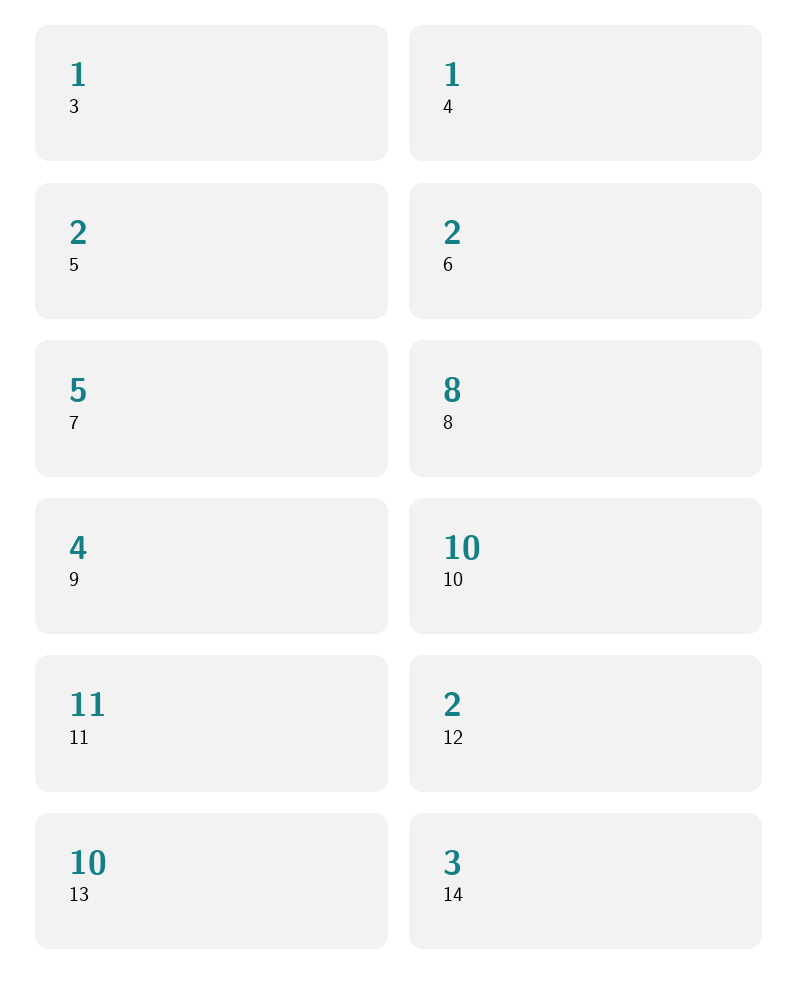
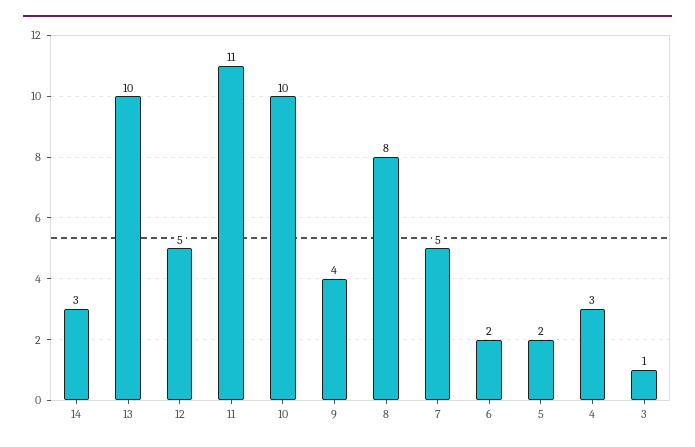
4: 1 -> 3
12: 2 -> 5

